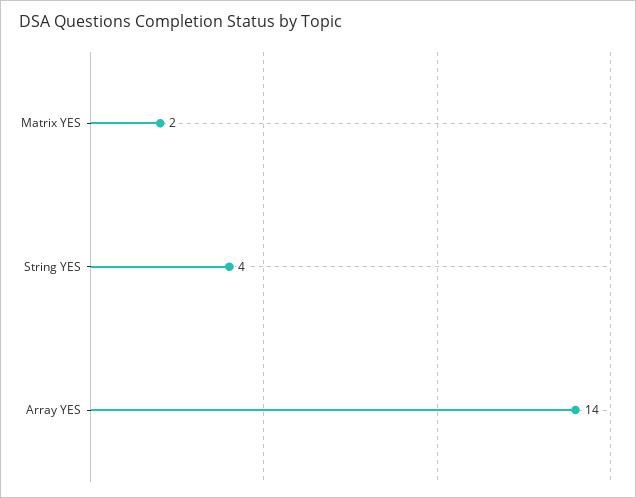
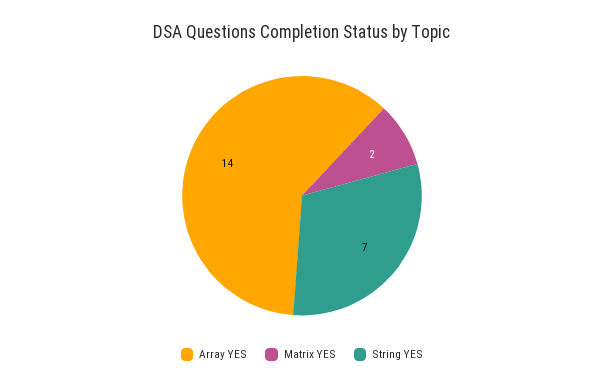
String YES: 4 -> 7

